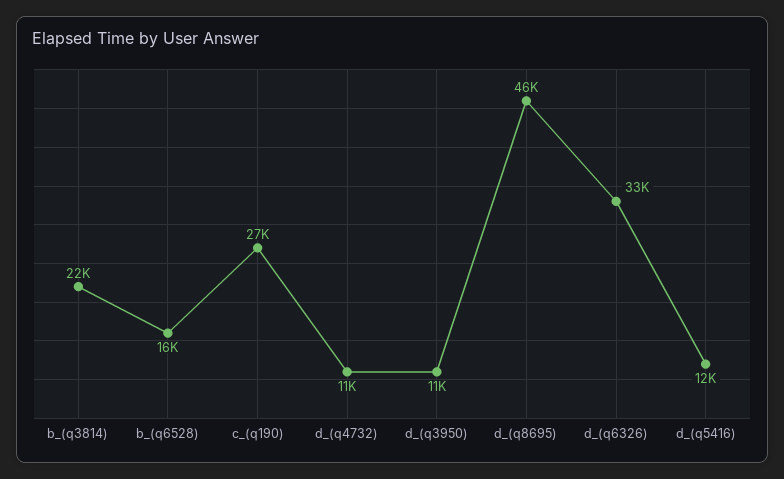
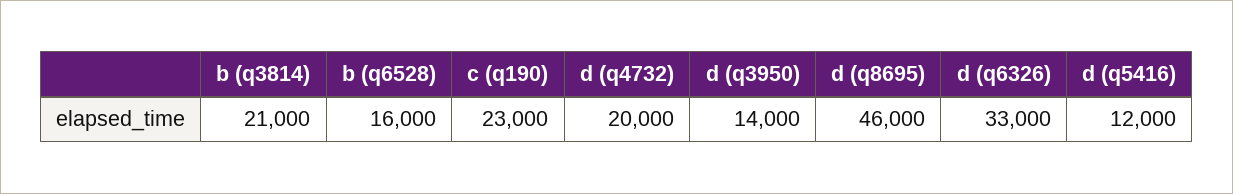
b_(q3814): 22000 -> 21000
c_(q190): 27000 -> 23000
d_(q4732): 11000 -> 20000
d_(q3950): 11000 -> 14000

